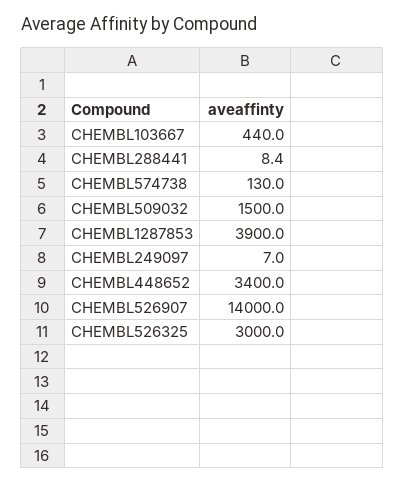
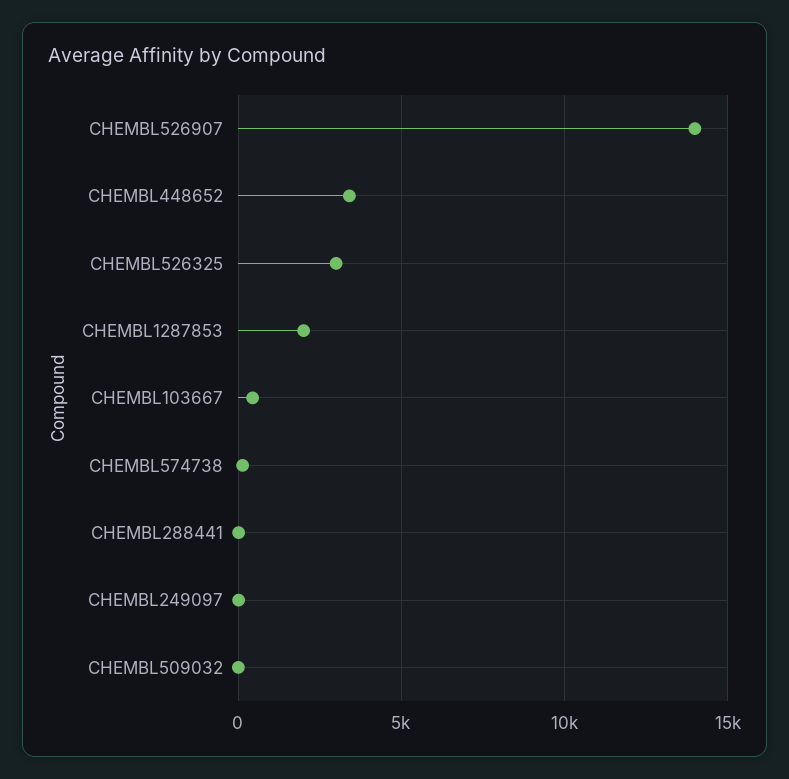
CHEMBL509032: 1500 -> 0
CHEMBL1287853: 3900 -> 2000

